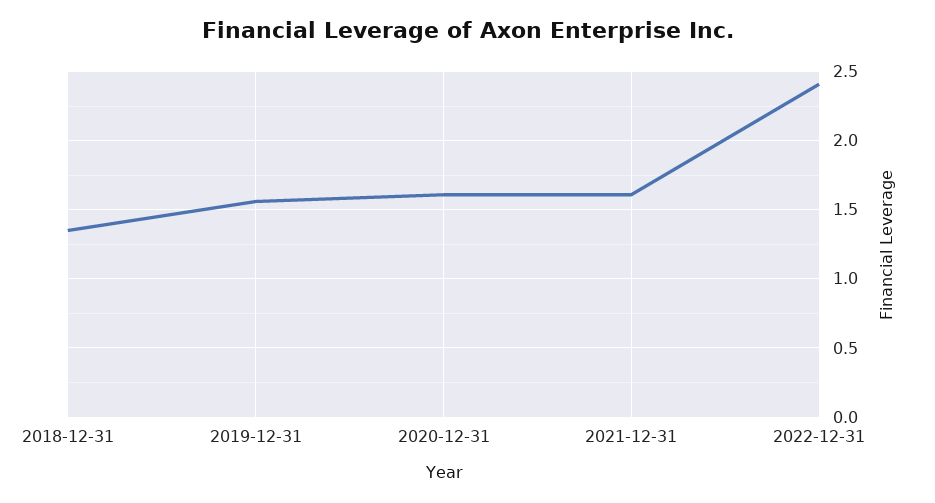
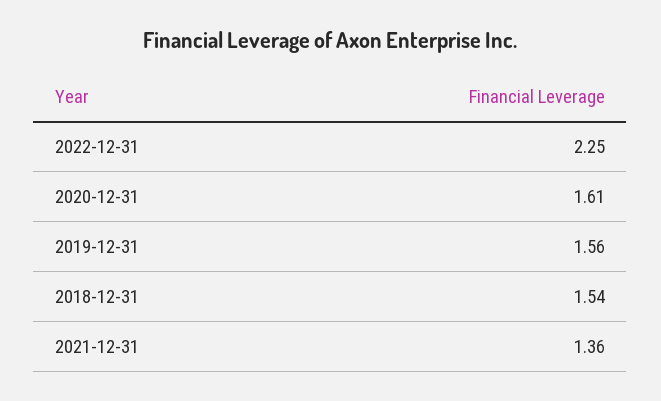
2018-12-31: 1.35 -> 1.54
2021-12-31: 1.6 -> 1.36
2022-12-31: 2.4 -> 2.25

